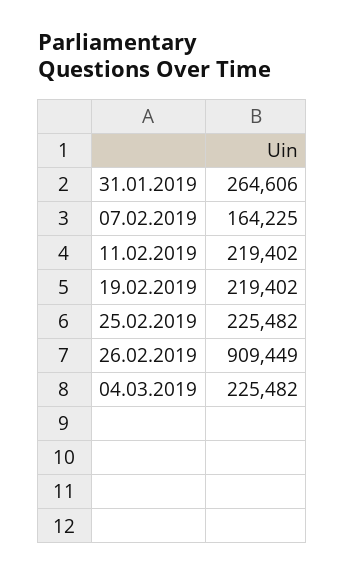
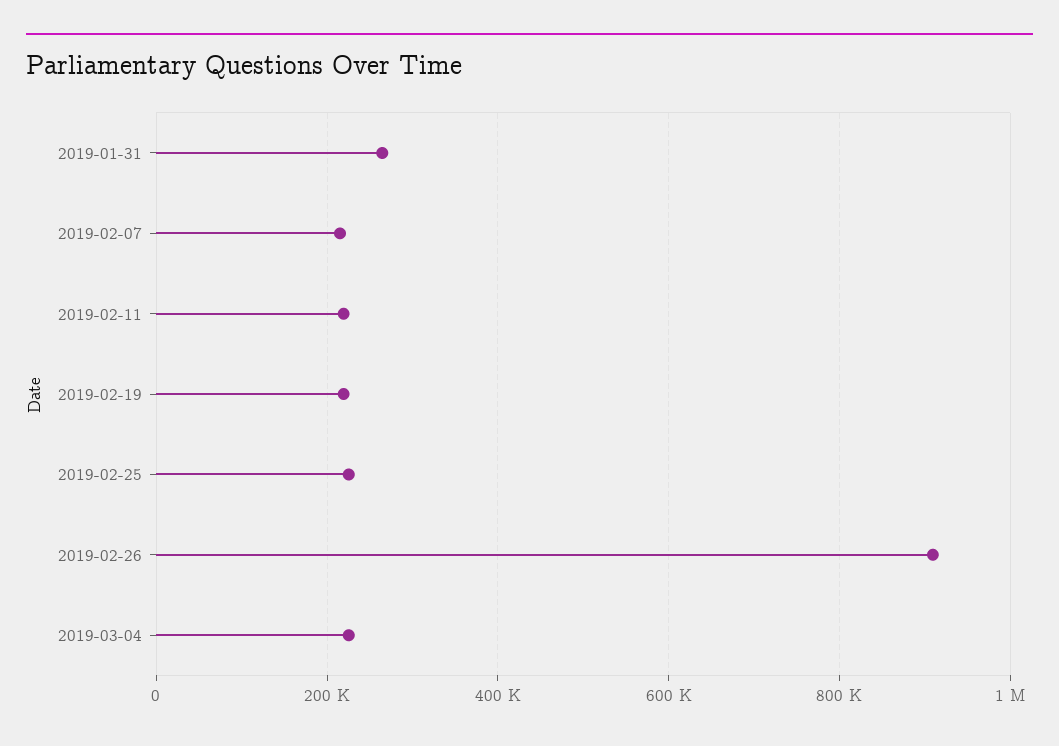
07.02.2019: 164225 -> 220000

